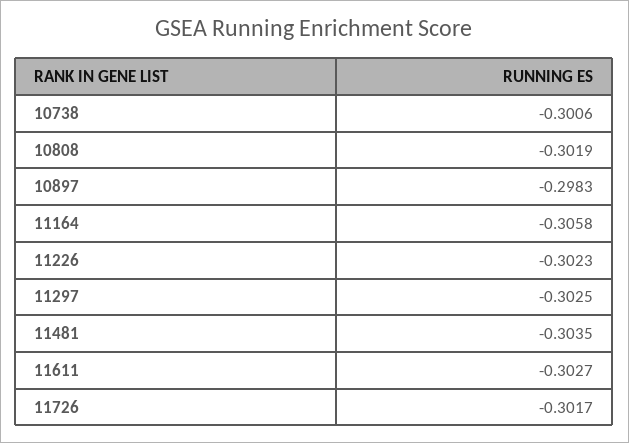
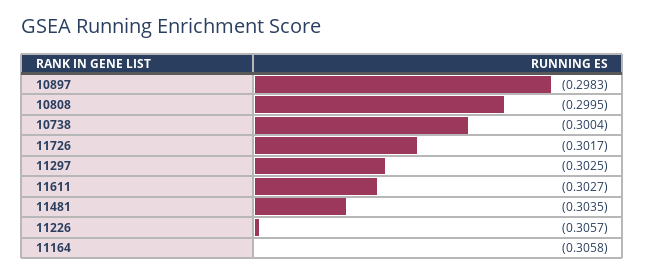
10738: -0.3006 -> -0.3004
10808: -0.3019 -> -0.2995
11226: -0.3023 -> -0.3057

